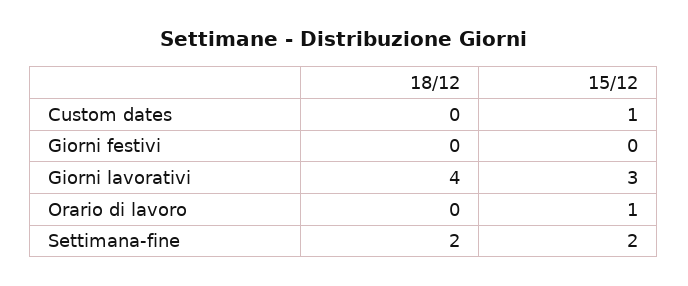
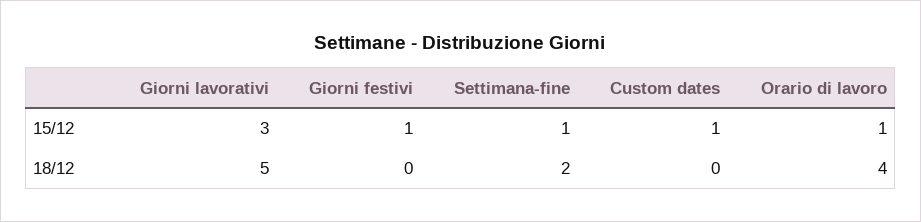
15/12, Giorni festivi: 0 -> 1
18/12, Giorni lavorativi: 4 -> 5
18/12, Orario di lavoro: 0 -> 4
15/12, Settimana-fine: 2 -> 1

